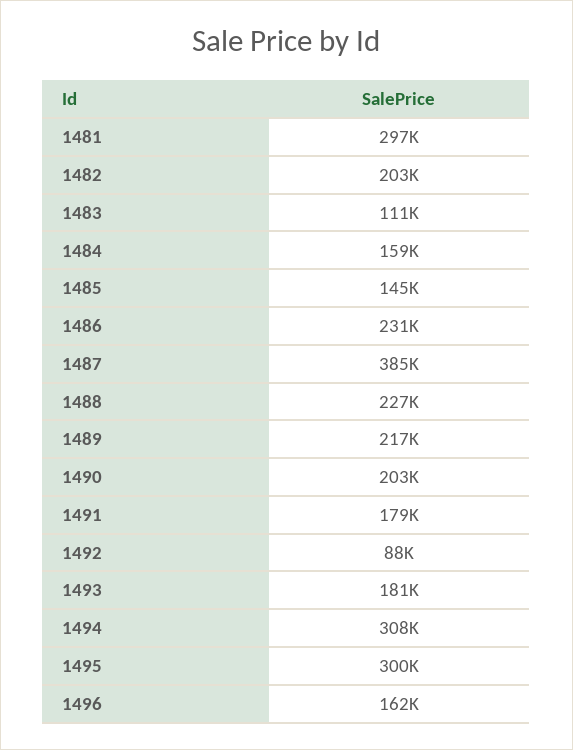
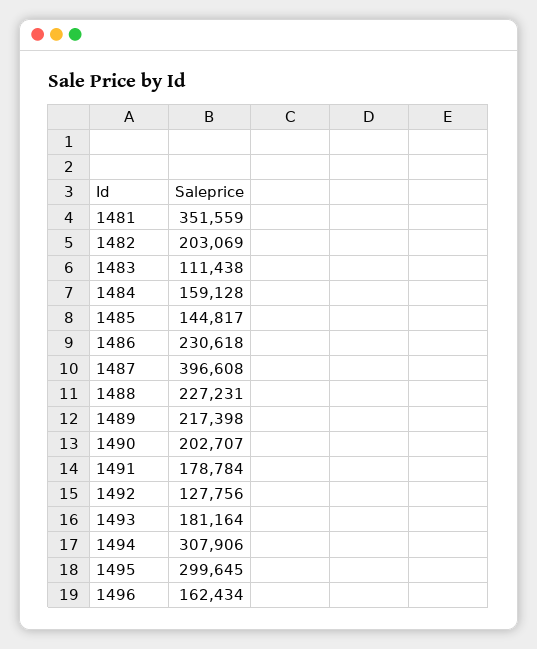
1481: 297000 -> 351559
1487: 385000 -> 396608
1492: 88000 -> 127756

